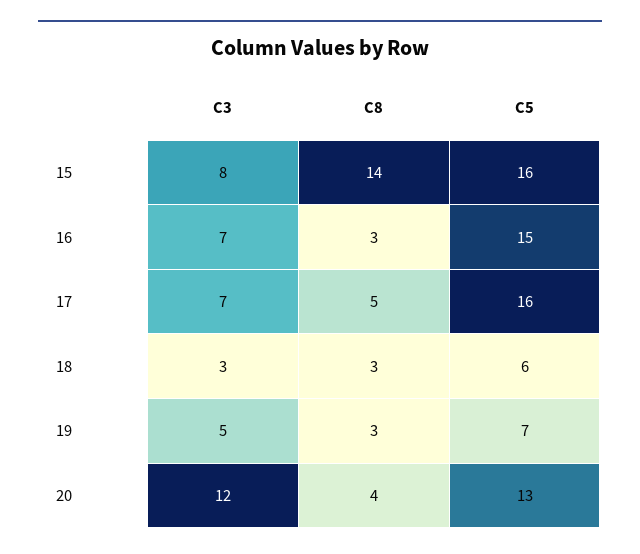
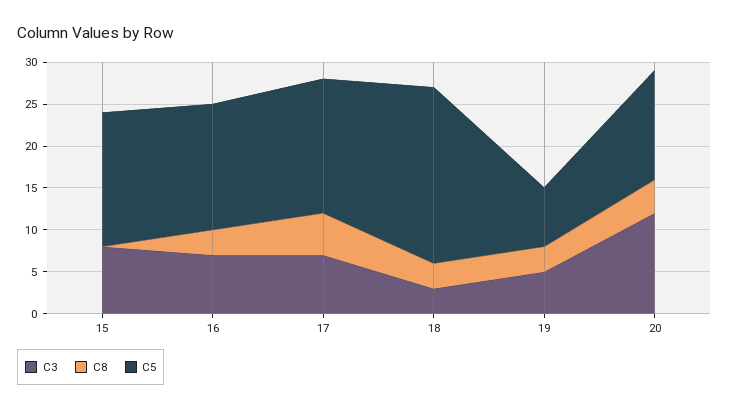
C8, 15: 14 -> 0
C5, 18: 6 -> 21

